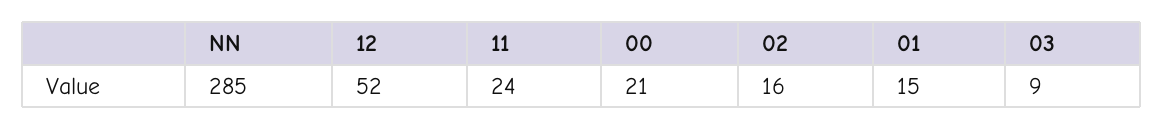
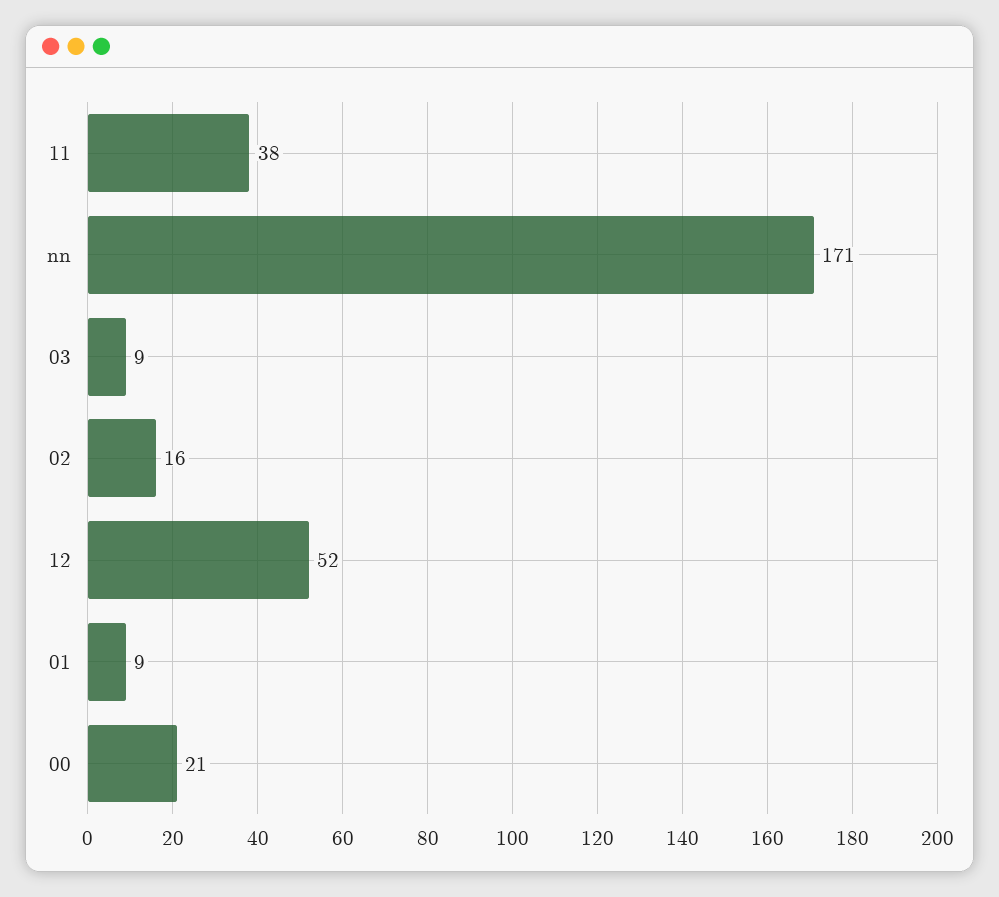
NN: 285 -> 171
11: 24 -> 38
01: 15 -> 9

